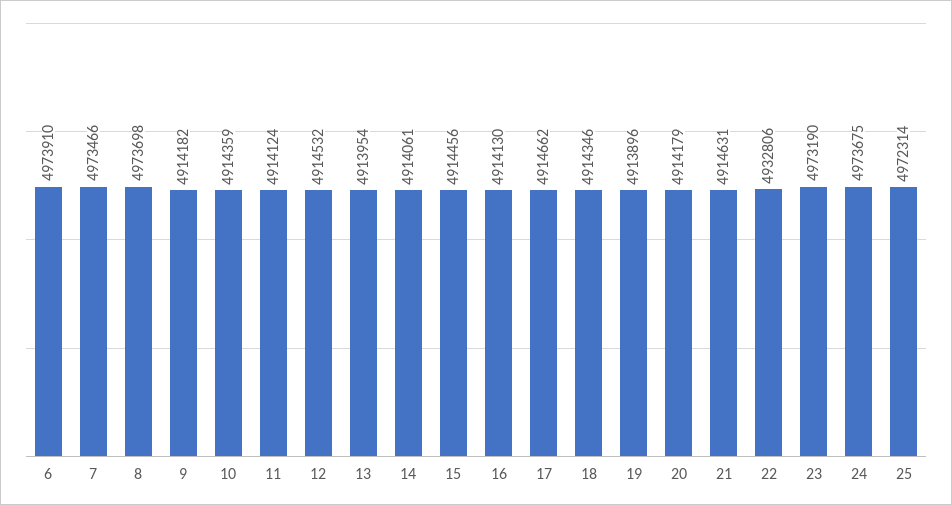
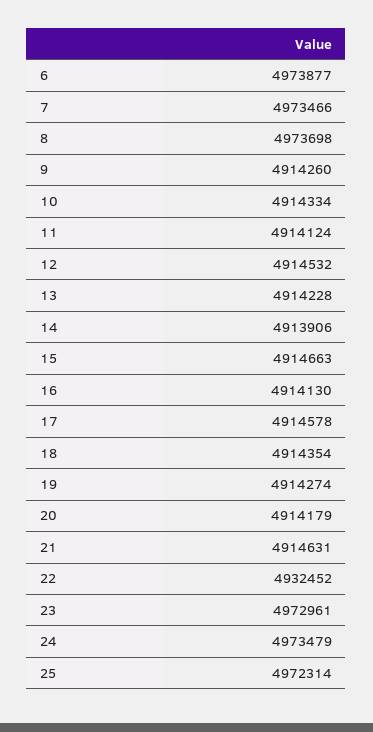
6: 4973910 -> 4973877
9: 4914182 -> 4914260
10: 4914359 -> 4914334
13: 4913954 -> 4914228
14: 4914061 -> 4913906
15: 4914456 -> 4914663
17: 4914662 -> 4914578
18: 4914346 -> 4914354
19: 4913896 -> 4914274
22: 4932806 -> 4932452
23: 4973190 -> 4972961
24: 4973675 -> 4973479

